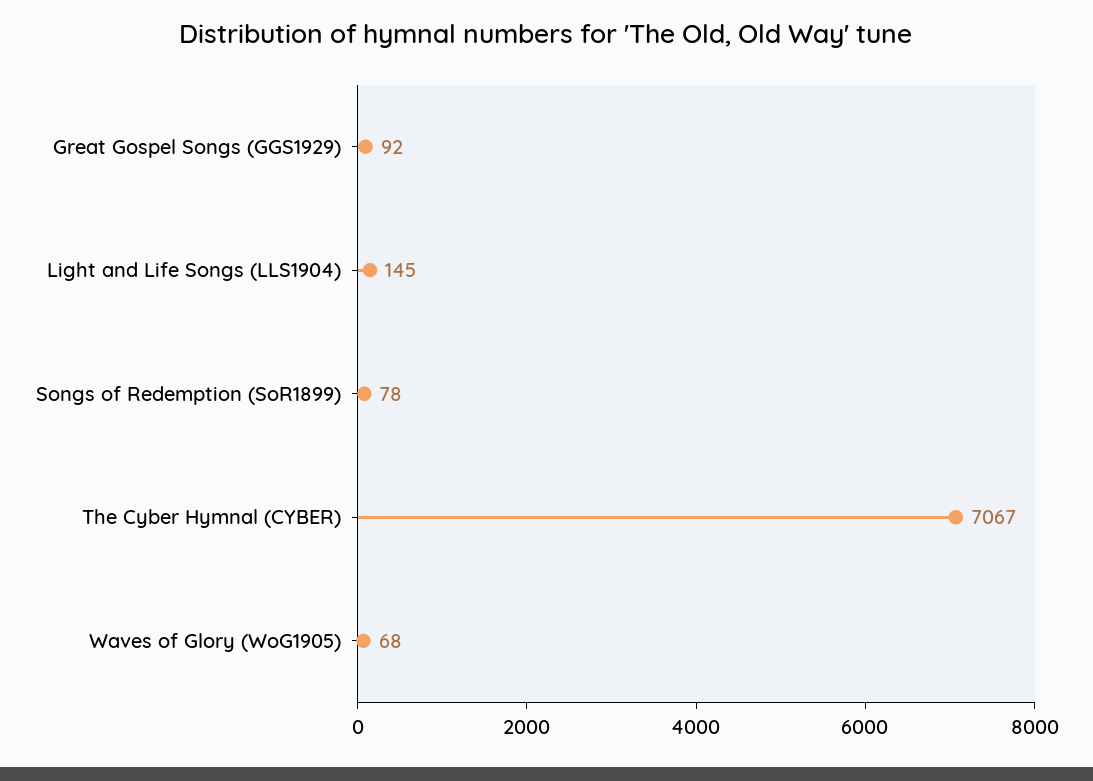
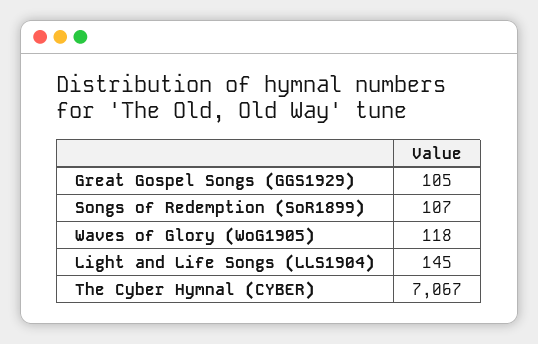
Great Gospel Songs (GGS1929): 92 -> 105
Songs of Redemption (SoR1899): 78 -> 107
Waves of Glory (WoG1905): 68 -> 118

